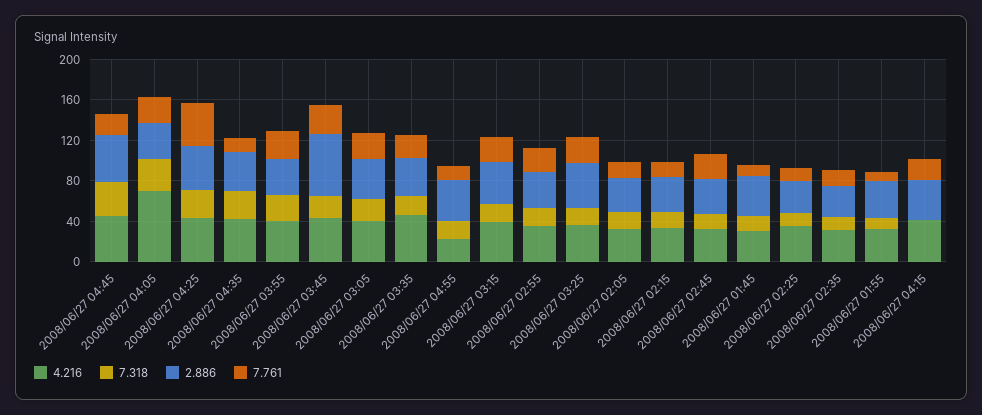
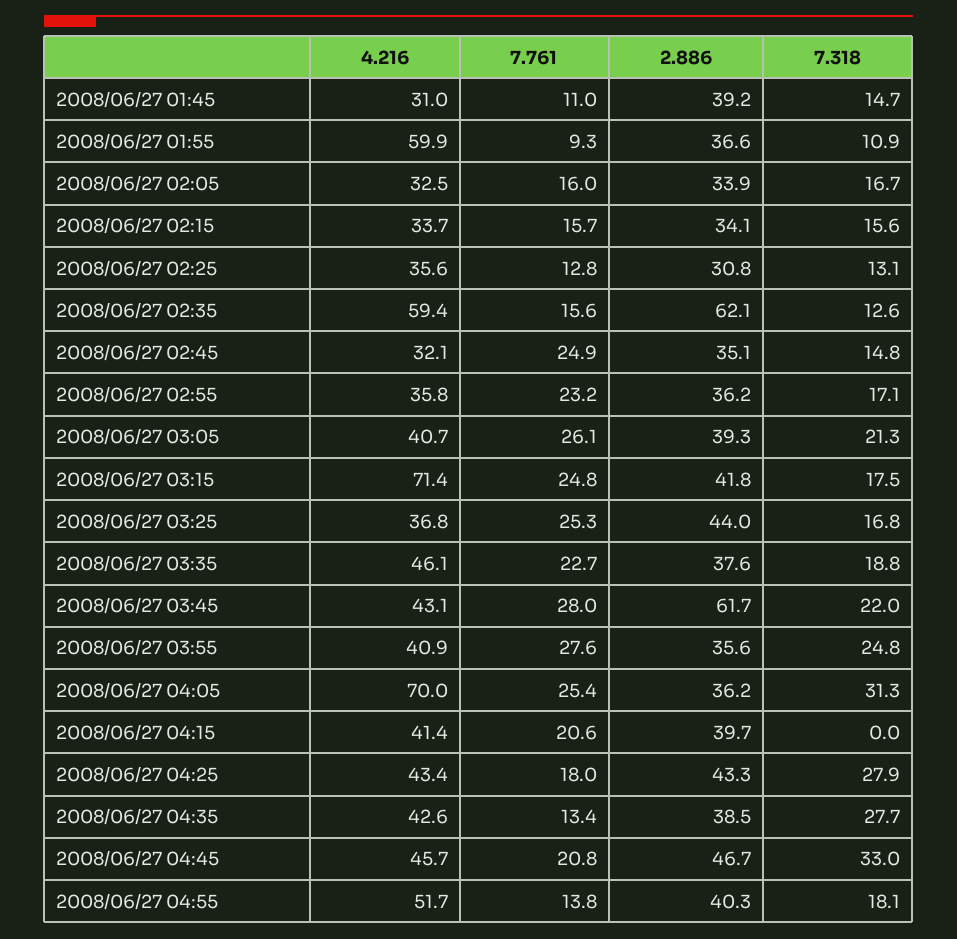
7.761, 2008/06/27 04:25: 40 -> 18
4.216, 2008/06/27 04:55: 20 -> 51.7
4.216, 2008/06/27 03:15: 40 -> 71.4
4.216, 2008/06/27 02:35: 30 -> 59.4
2.886, 2008/06/27 02:35: 30 -> 62.1
4.216, 2008/06/27 01:55: 30 -> 59.9

